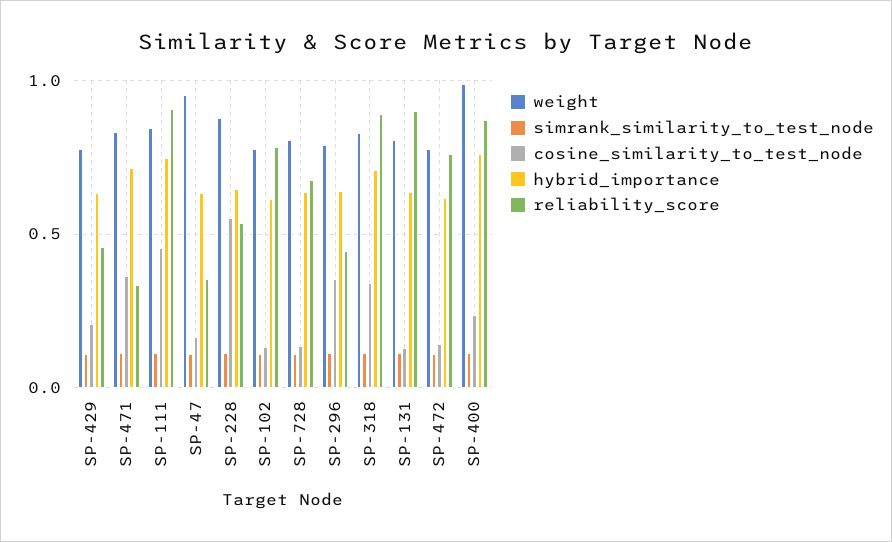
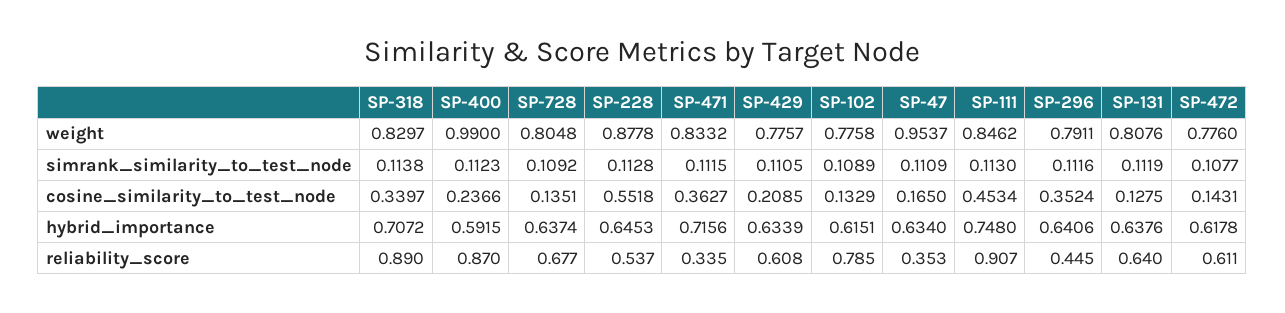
reliability_score, SP-429: 0.45 -> 0.608
reliability_score, SP-131: 0.9 -> 0.64
reliability_score, SP-472: 0.75 -> 0.611
hybrid_importance, SP-400: 0.75 -> 0.5915

